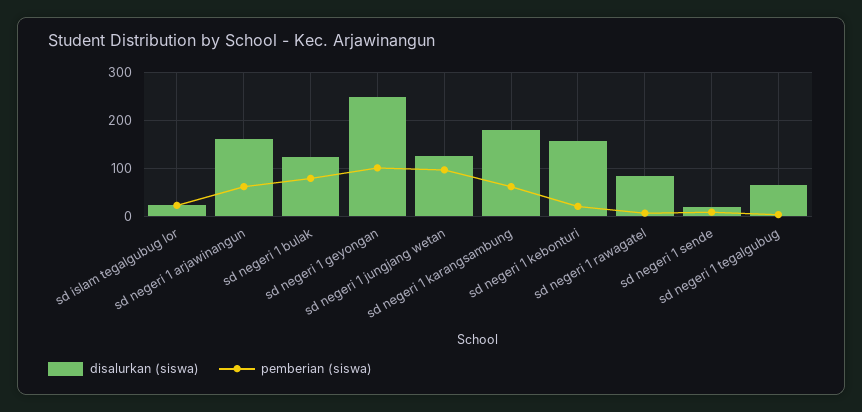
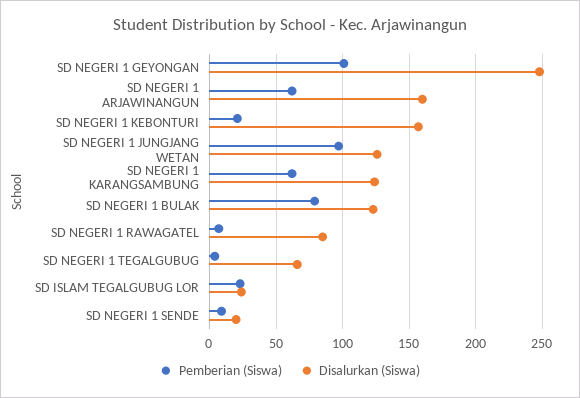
disalurkan (siswa), sd negeri 1 karangsambung: 180 -> 125

